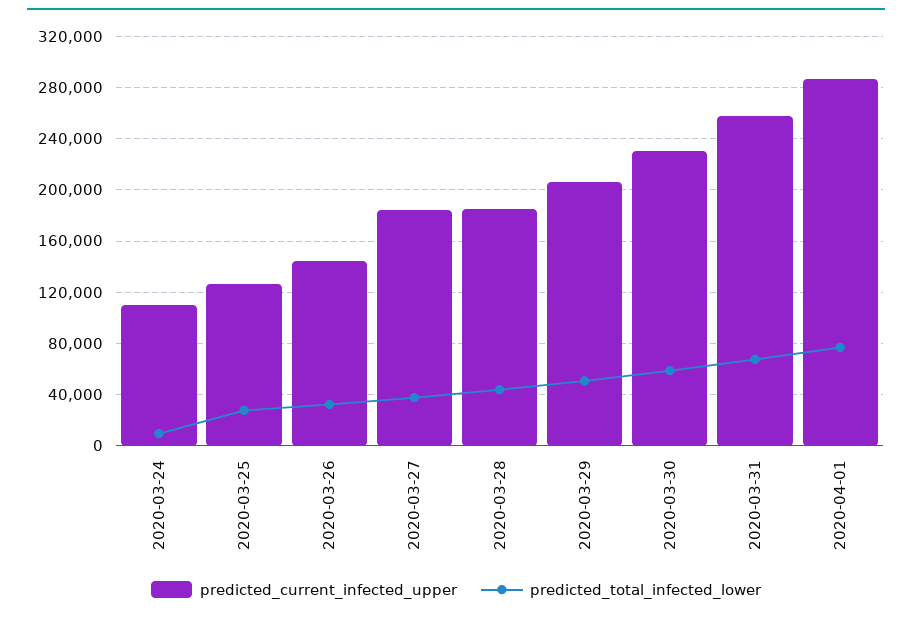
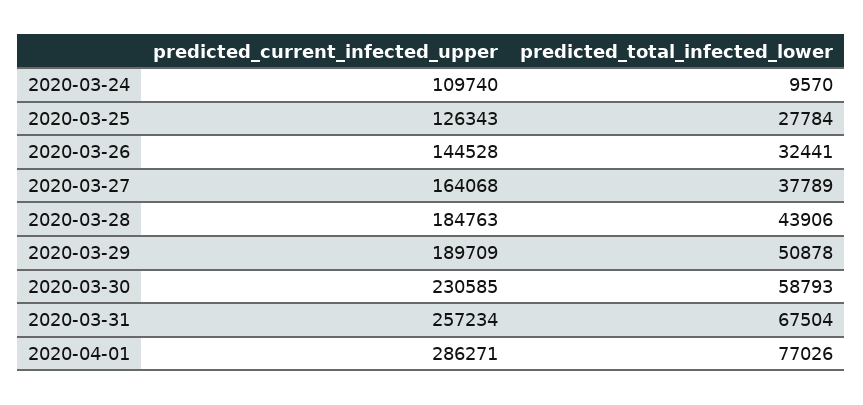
predicted_current_infected_upper, 2020-03-27: 185000 -> 164068
predicted_current_infected_upper, 2020-03-29: 205000 -> 189709

